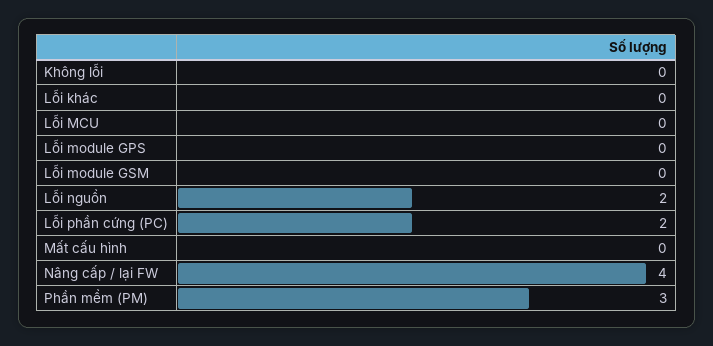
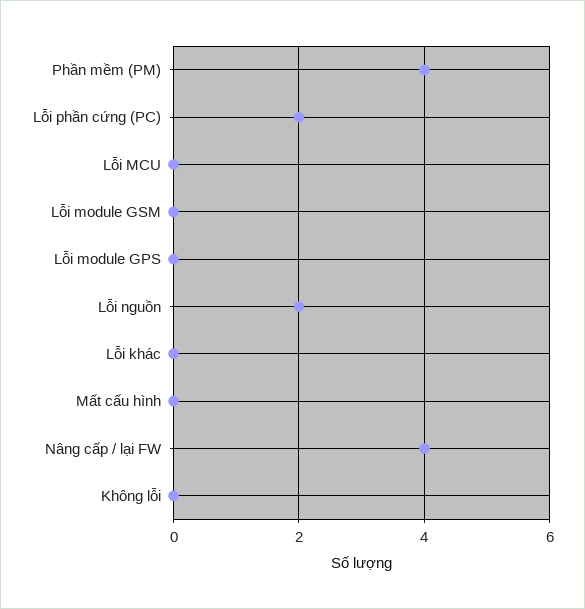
Phần mềm (PM): 3 -> 4

